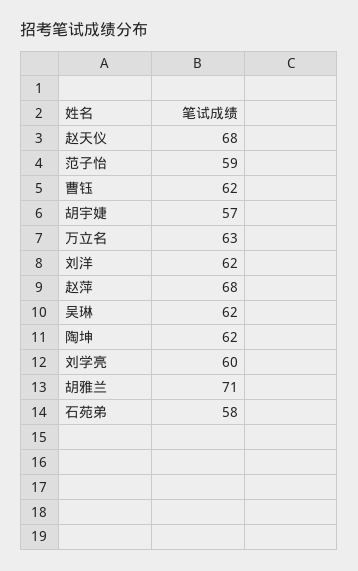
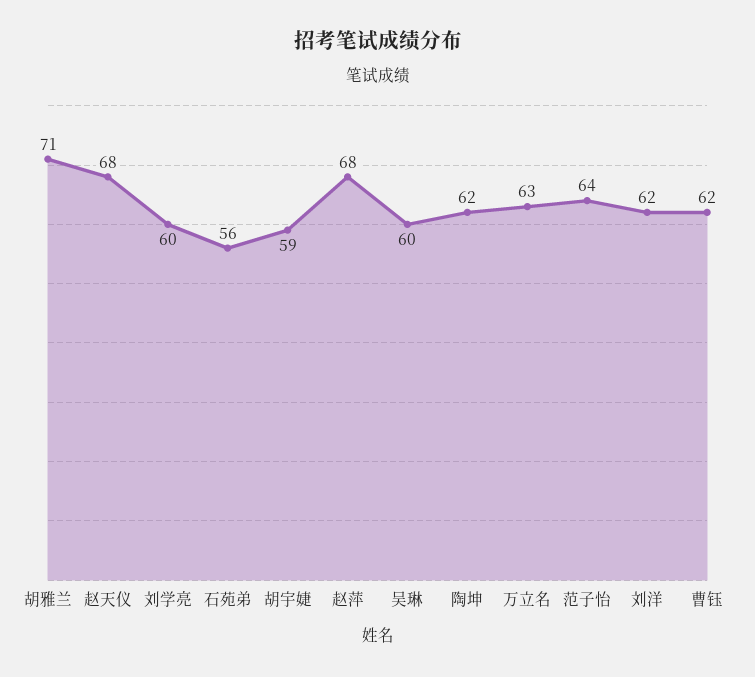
范子怡: 59 -> 64
胡宇婕: 57 -> 59
吴琳: 62 -> 60
石苑弟: 58 -> 56

